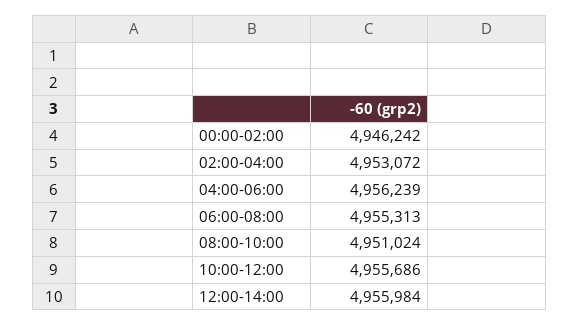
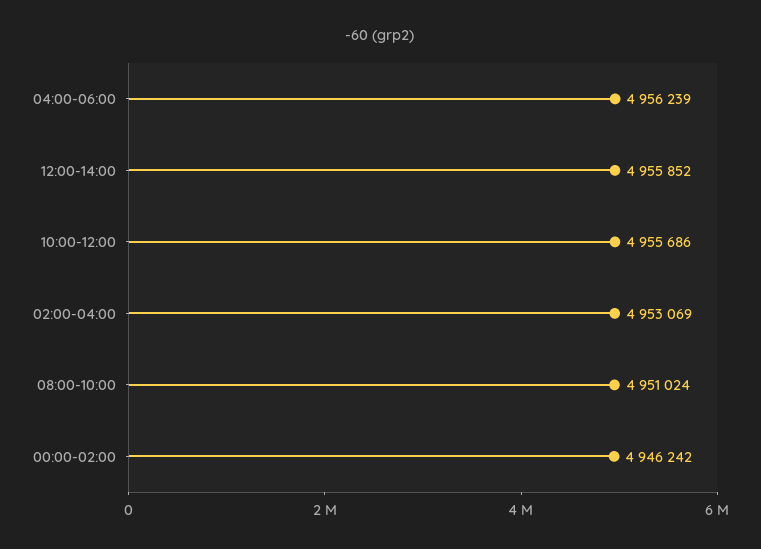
02:00-04:00: 4953072 -> 4953069
06:00-08:00: 4955313 -> none
12:00-14:00: 4955984 -> 4955852

